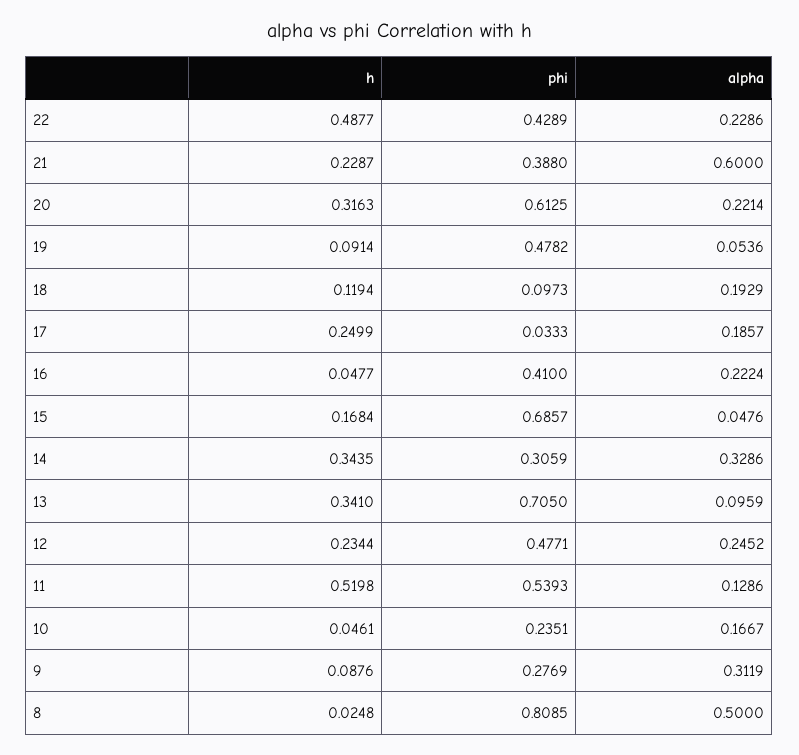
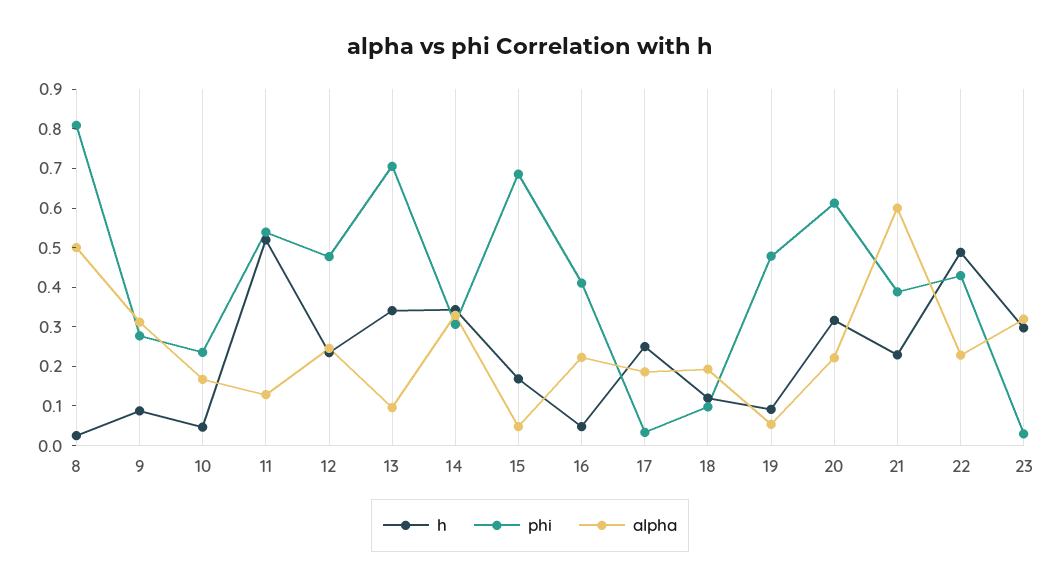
h, 23: none -> 0.3
phi, 23: none -> 0.025
alpha, 23: none -> 0.325

